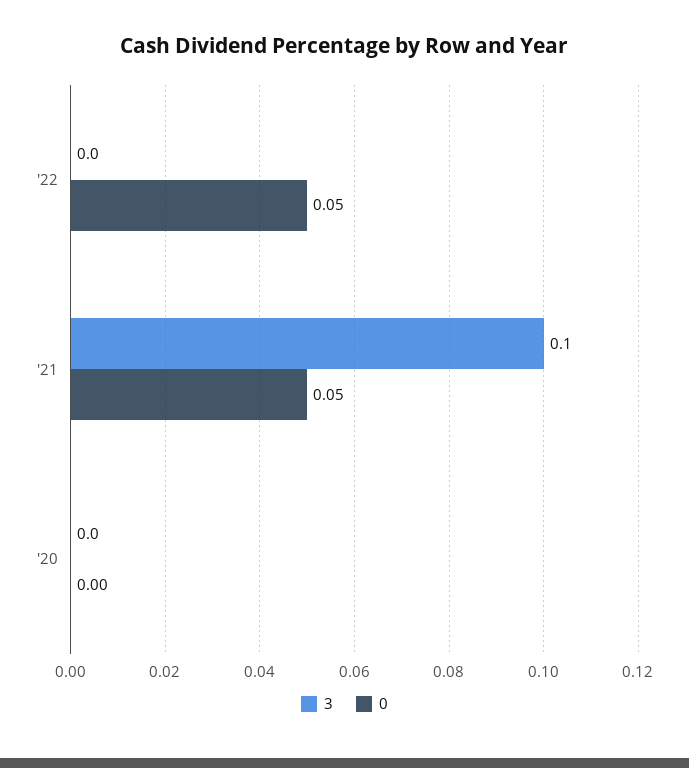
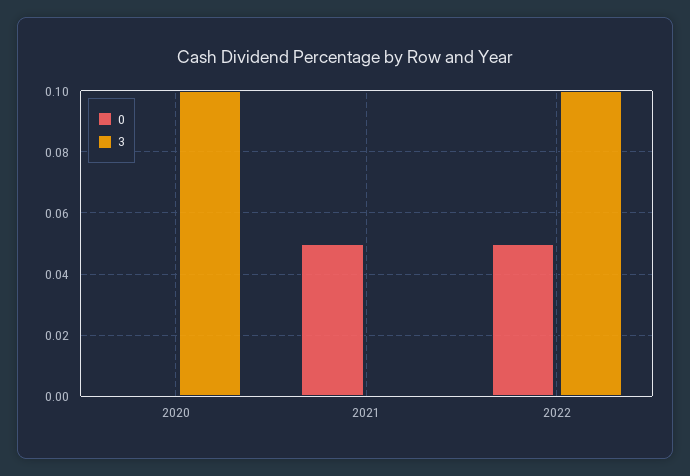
3, '22: 0 -> 0.1
3, '21: 0.1 -> 0
3, '20: 0 -> 0.1

